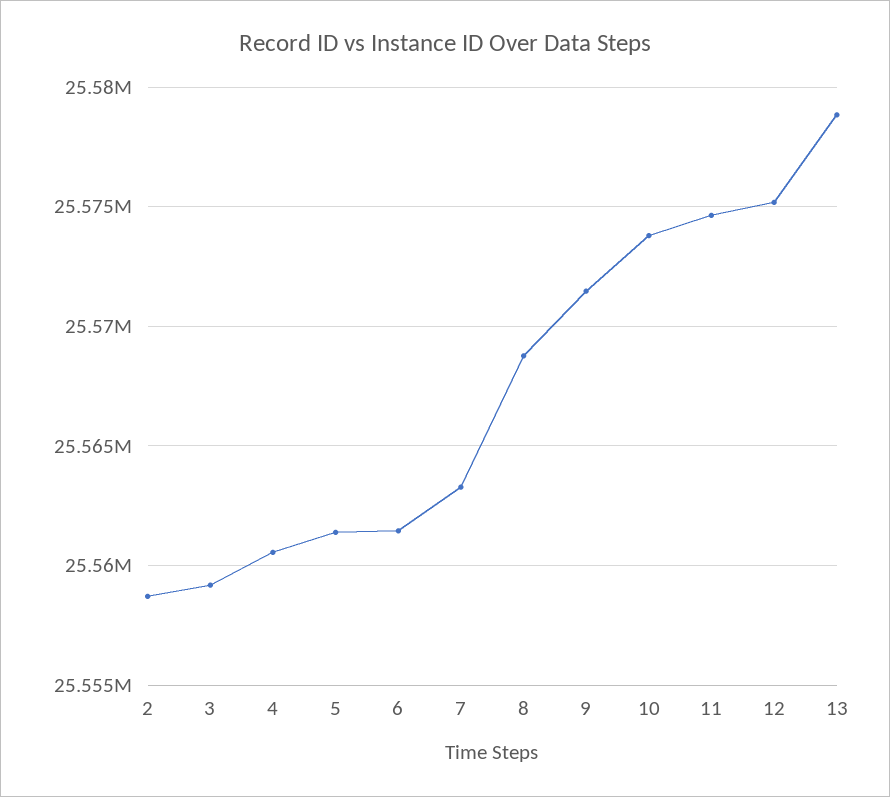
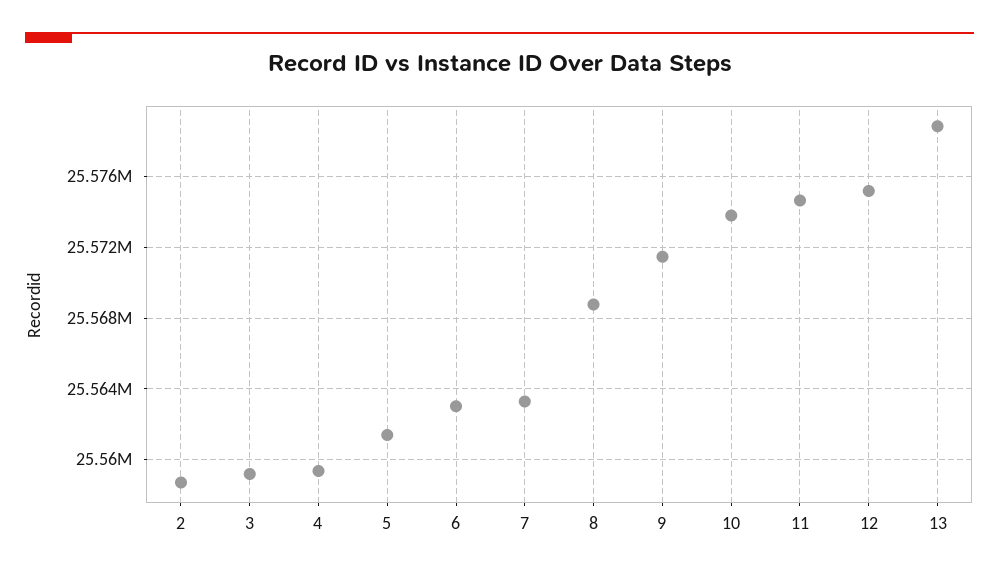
4: 25560500 -> 25559500
6: 25561500 -> 25563000

